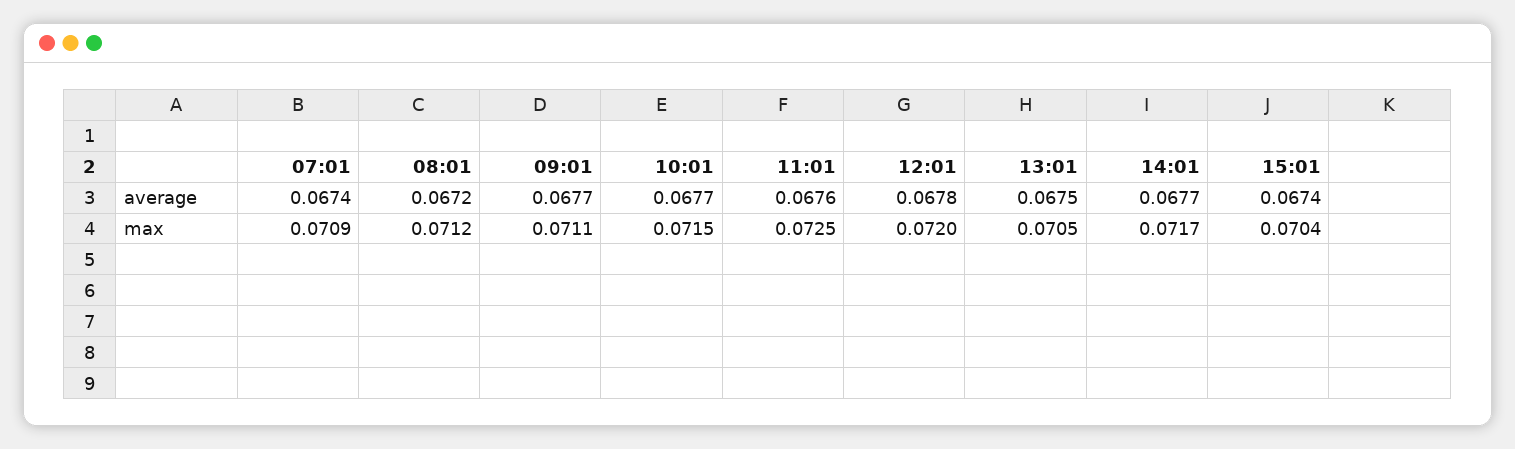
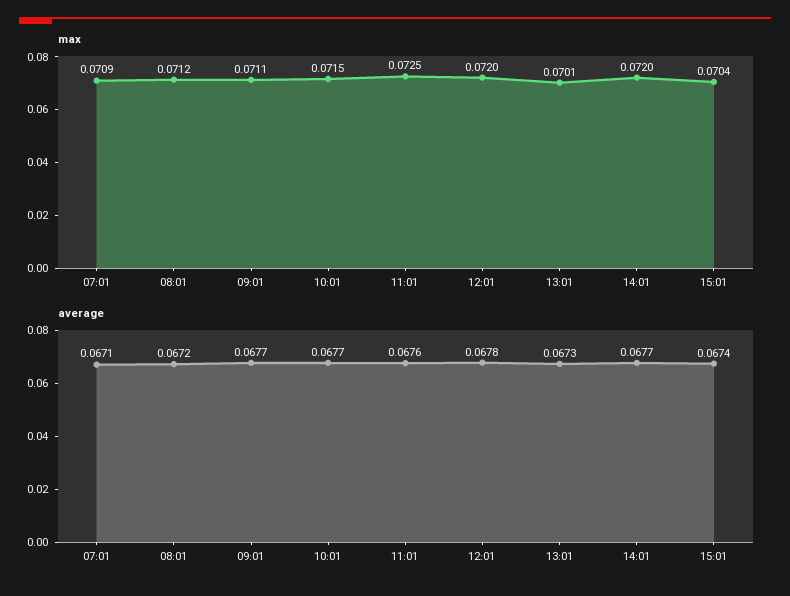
average, 07:01: 0.0674 -> 0.0671
average, 13:01: 0.0675 -> 0.0673
max, 13:01: 0.0705 -> 0.0701
max, 14:01: 0.0717 -> 0.072

